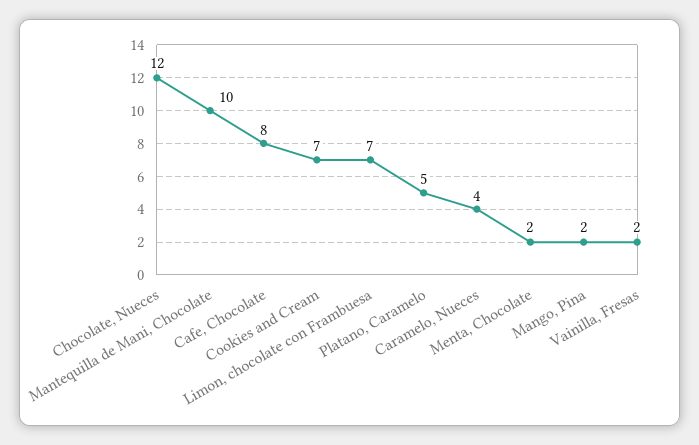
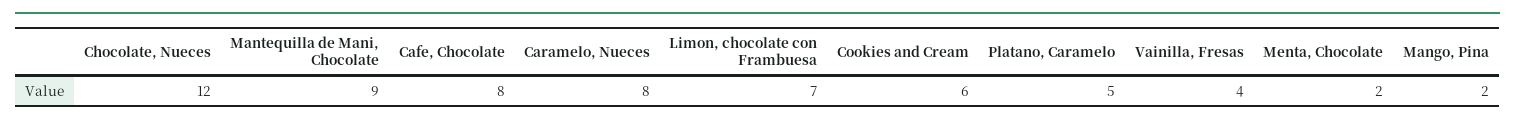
Mantequilla de Mani, Chocolate: 10 -> 9
Cookies and Cream: 7 -> 6
Caramelo, Nueces: 4 -> 8
Vainilla, Fresas: 2 -> 4

